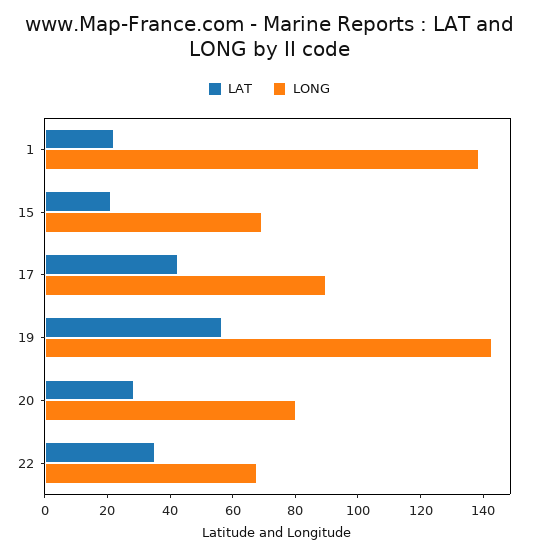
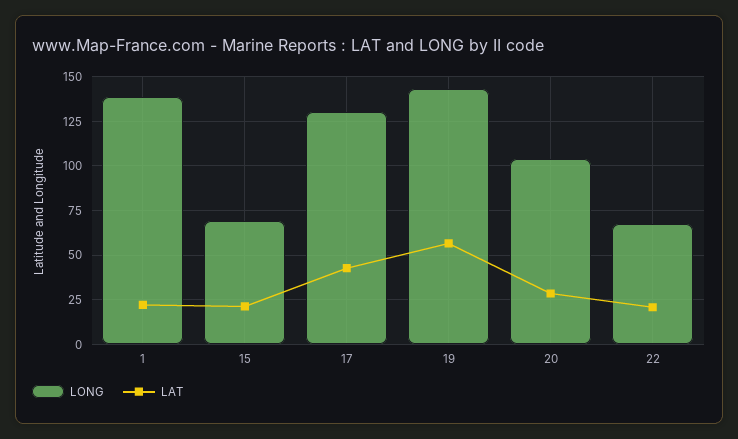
LONG, 17: 90 -> 130
LONG, 20: 80 -> 105
LAT, 22: 35 -> 20

